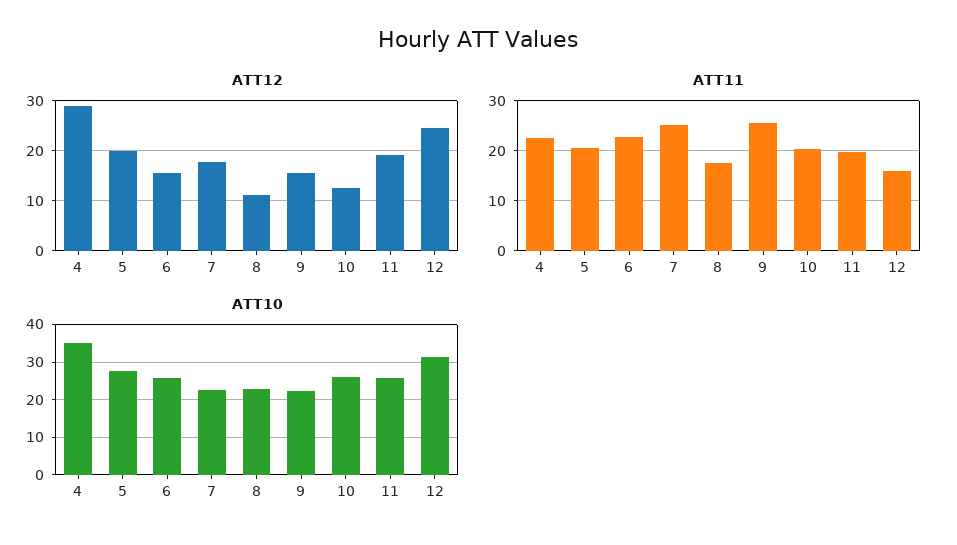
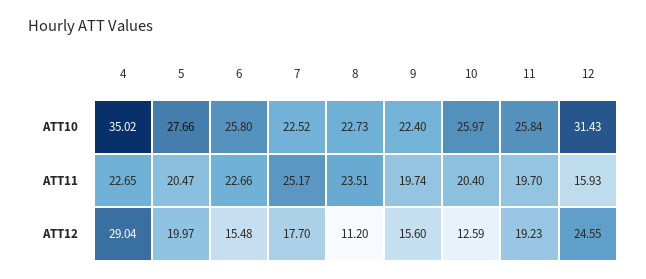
ATT11, 8: 18 -> 23.51
ATT11, 9: 26 -> 19.74

